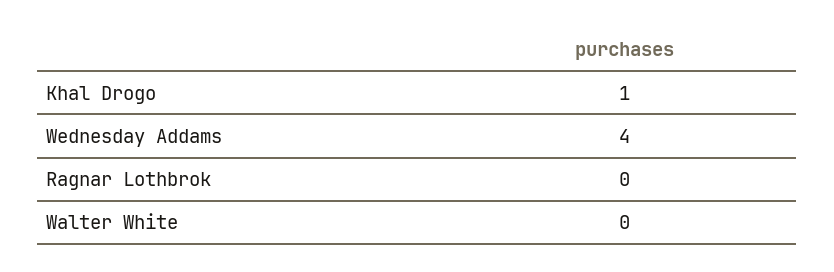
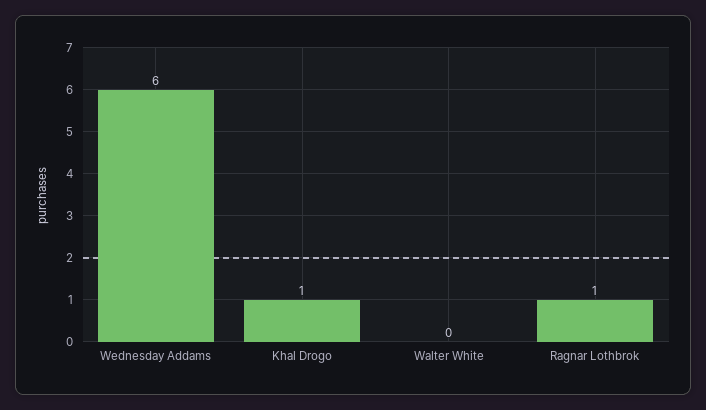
Wednesday Addams: 4 -> 6
Ragnar Lothbrok: 0 -> 1

